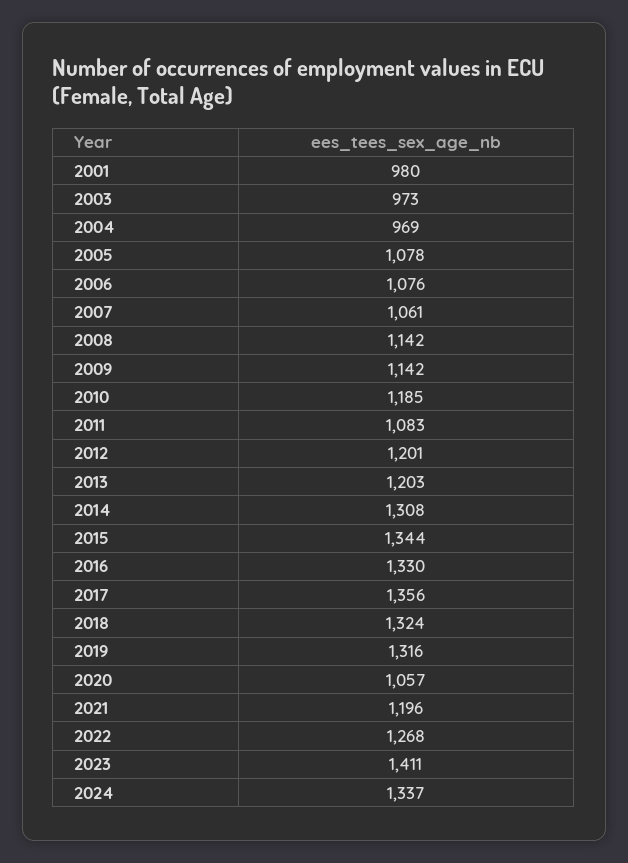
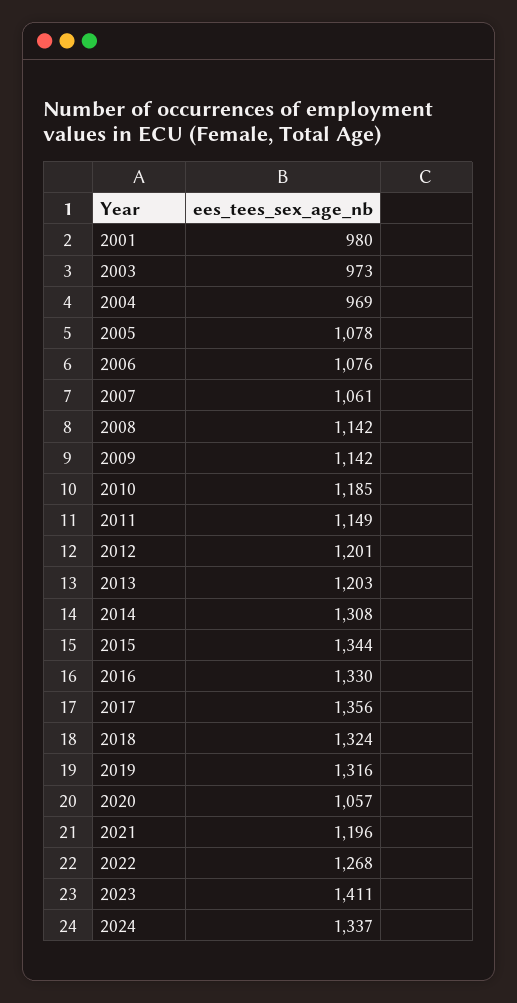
2011: 1083 -> 1149

